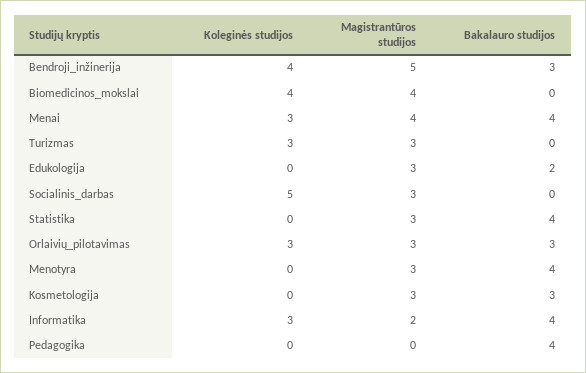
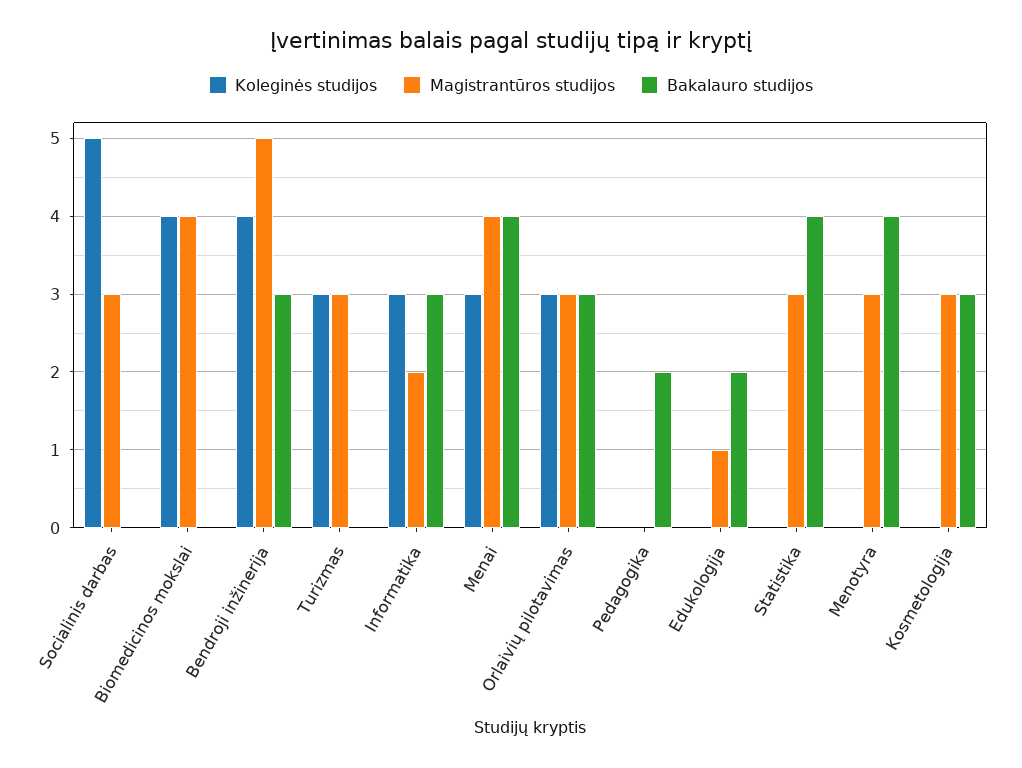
Magistrantūros studijos, Edukologija: 3 -> 1
Bakalauro studijos, Informatika: 4 -> 3
Bakalauro studijos, Pedagogika: 4 -> 2

